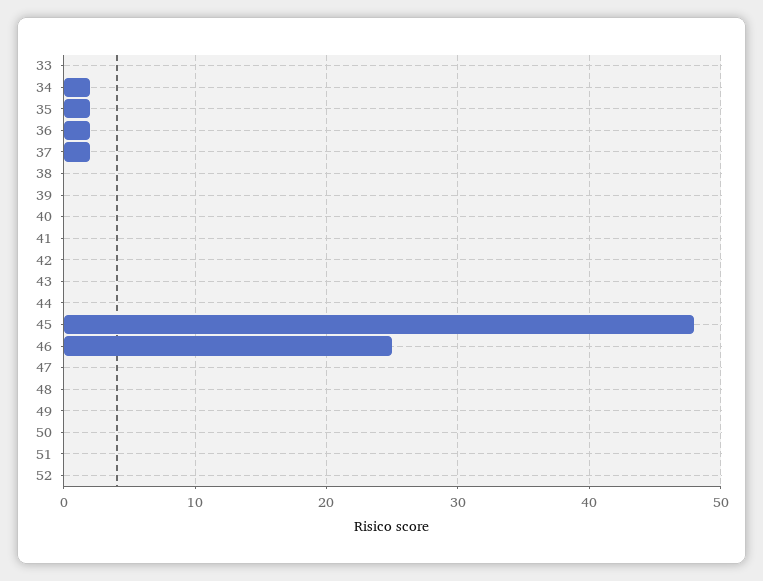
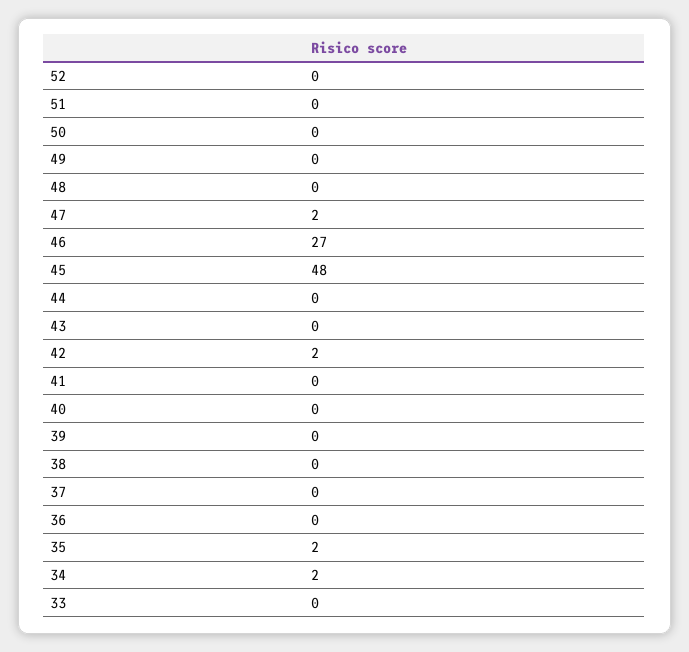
36: 2 -> 0
37: 2 -> 0
42: 0 -> 2
46: 25 -> 27
47: 0 -> 2

